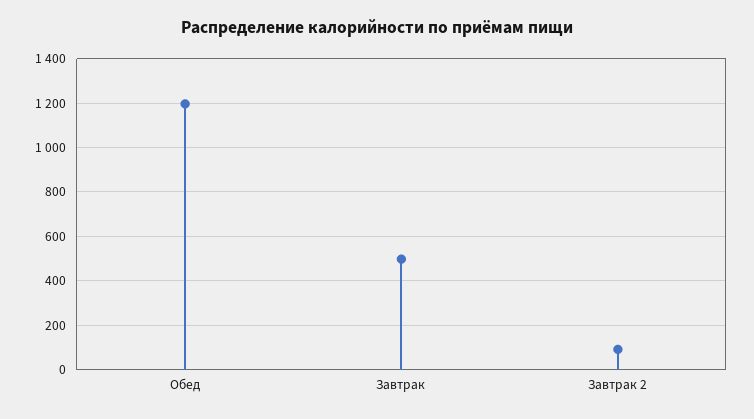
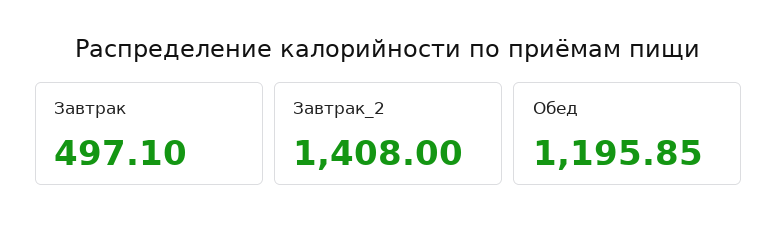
Завтрак 2: 100 -> 1408

